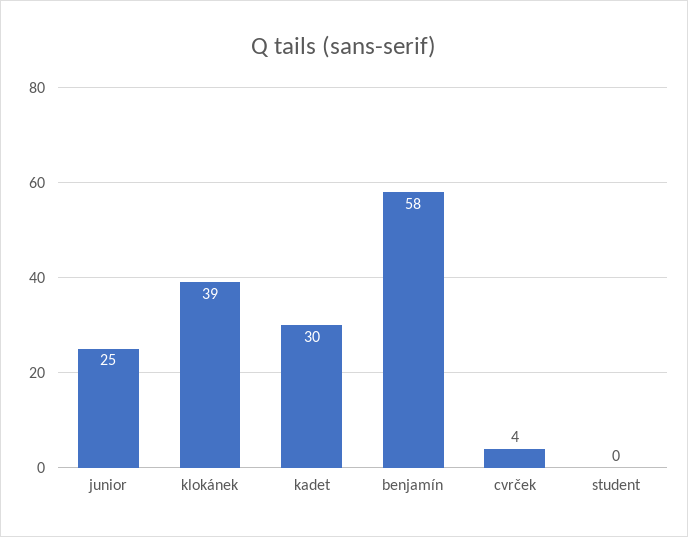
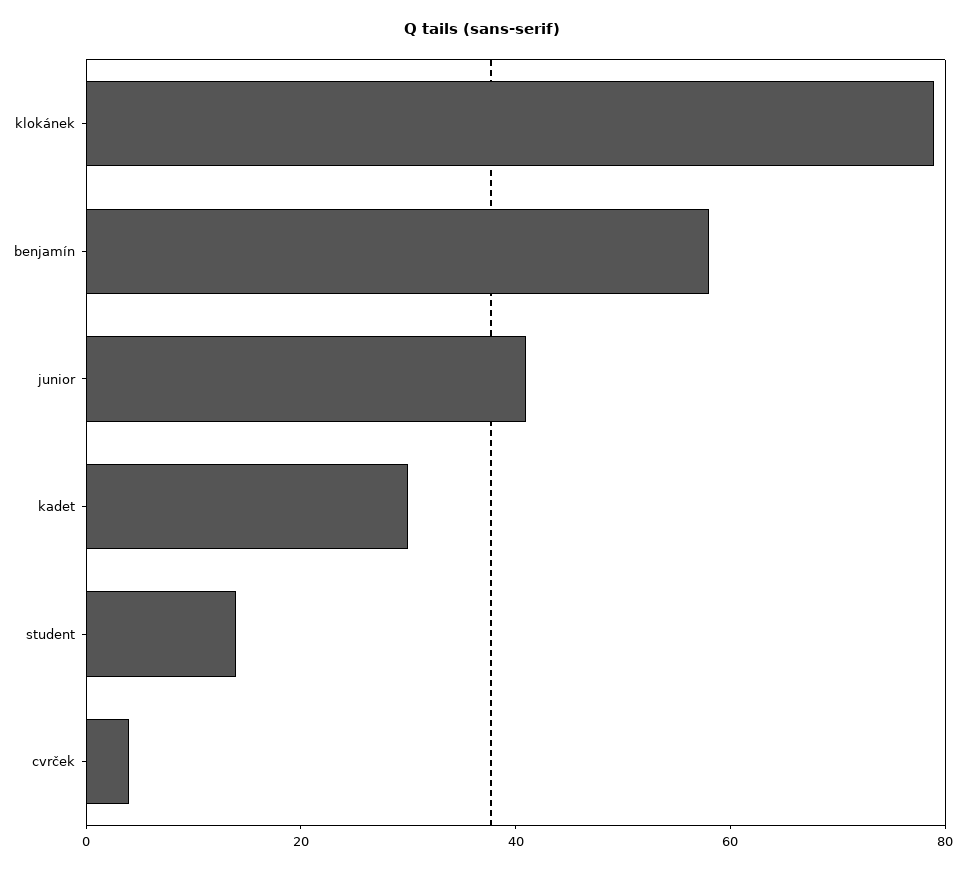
junior: 25 -> 40
klokánek: 39 -> 80
student: 0 -> 15

